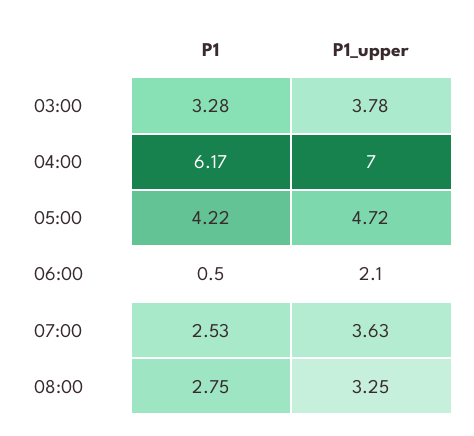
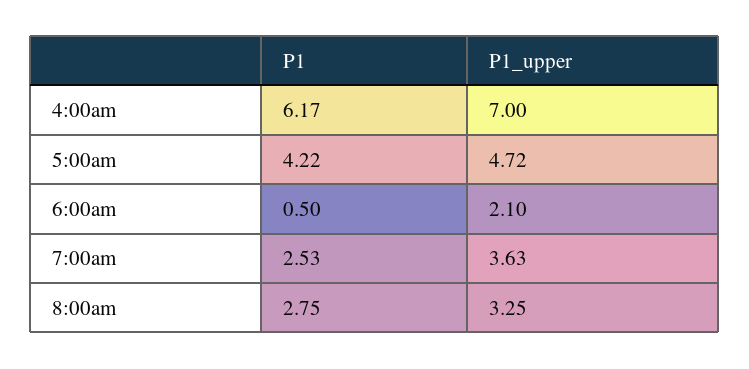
P1, 03:00: 3.28 -> none
P1_upper, 03:00: 3.78 -> none

